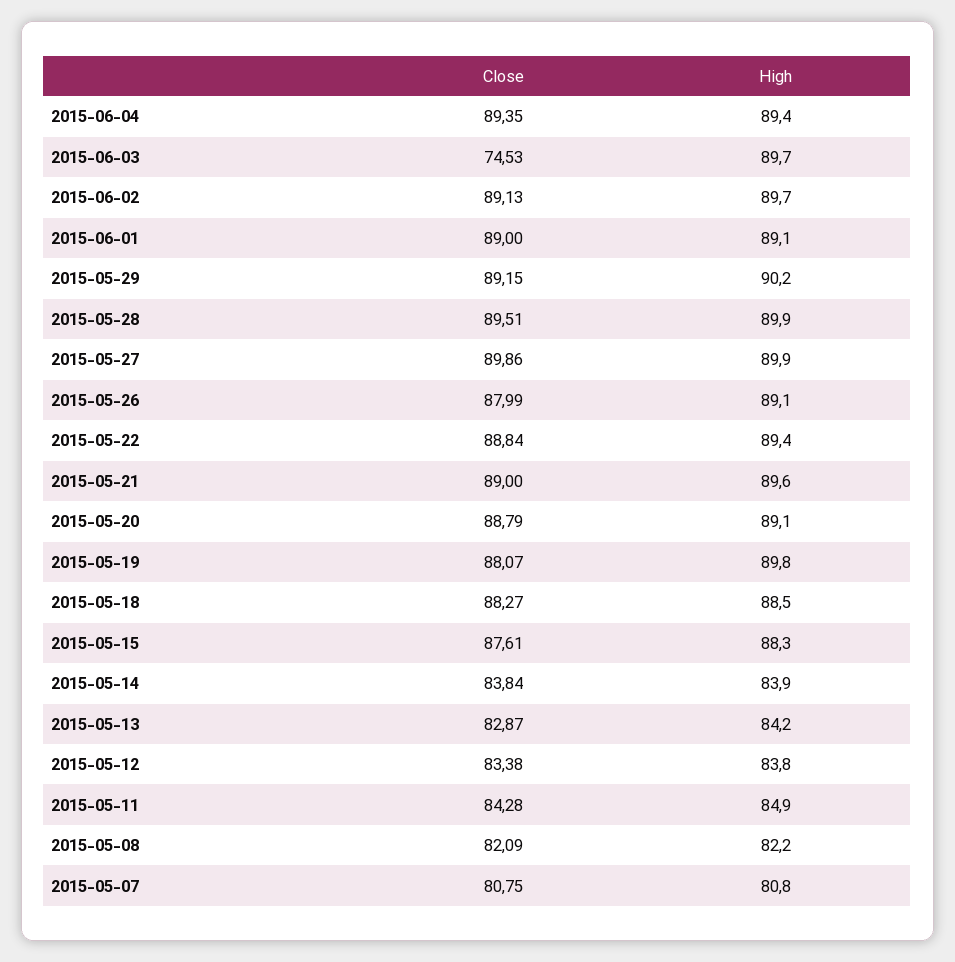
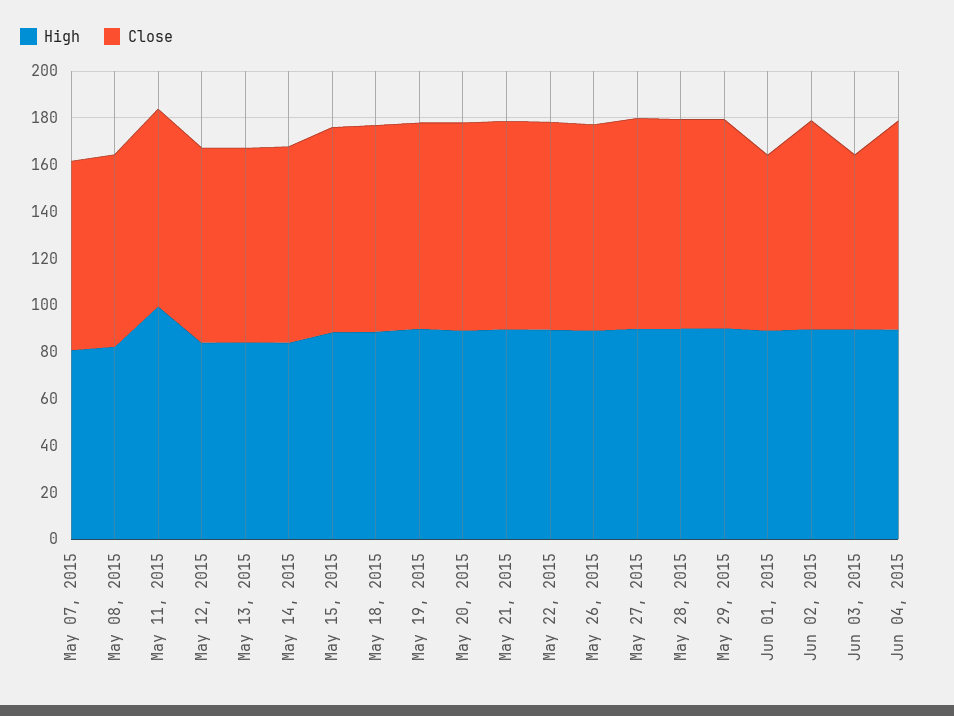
Close, 2015-06-01: 89 -> 75
High, 2015-05-11: 84.9 -> 100

